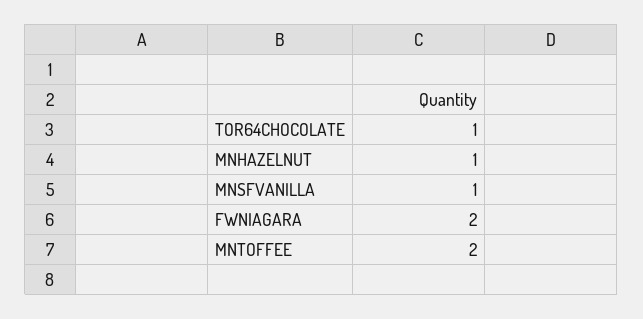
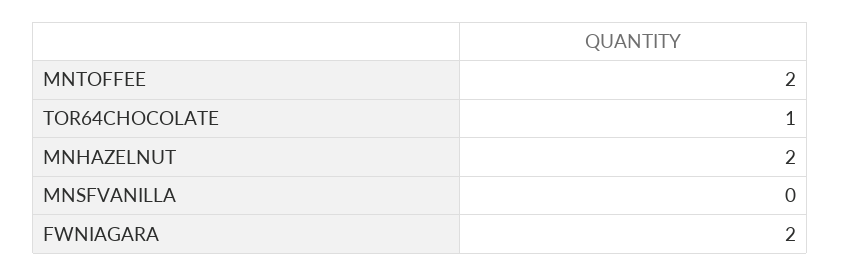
MNHAZELNUT: 1 -> 2
MNSFVANILLA: 1 -> 0

